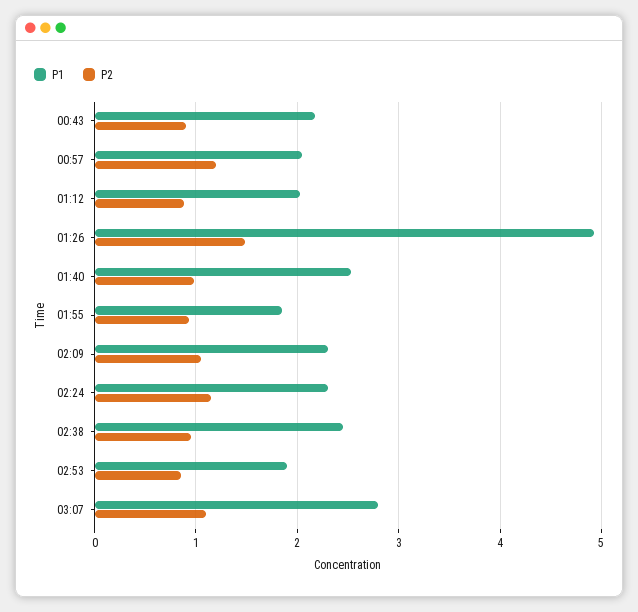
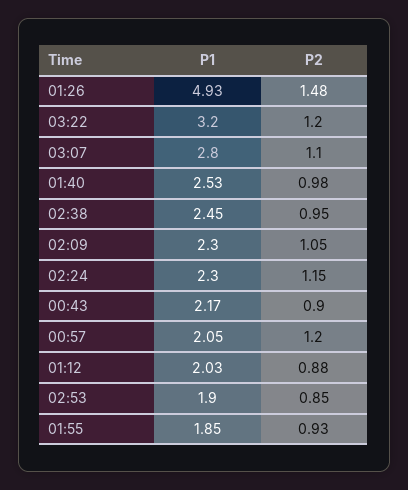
P1, 03:22: none -> 3.2
P2, 03:22: none -> 1.2

